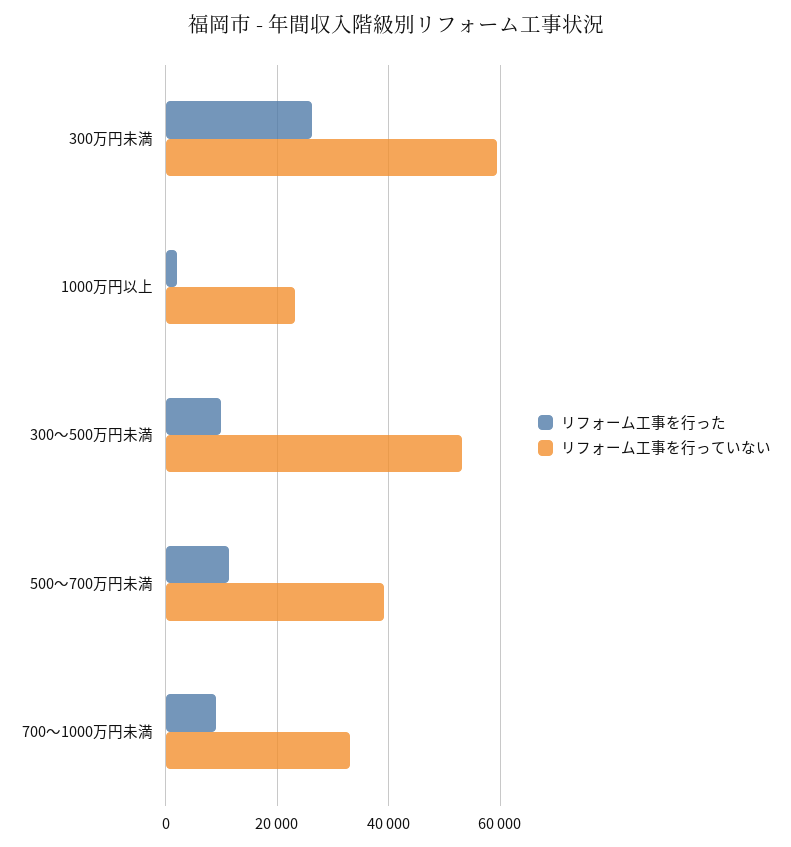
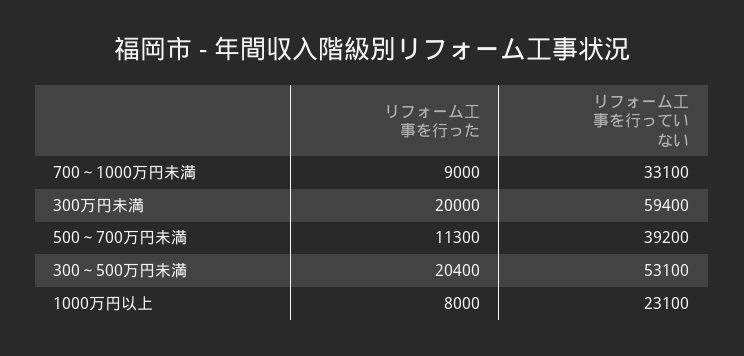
リフォーム工事を行った, 300万円未満: 26000 -> 20000
リフォーム工事を行った, 1000万円以上: 2000 -> 8000
リフォーム工事を行った, 300～500万円未満: 10000 -> 20400

